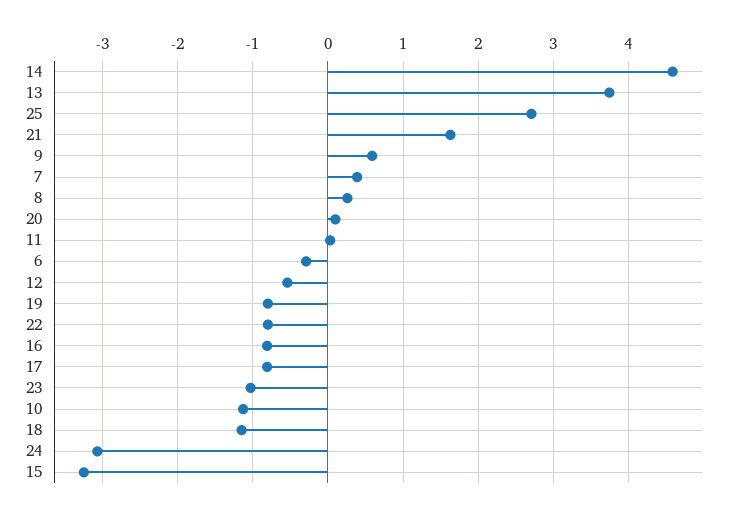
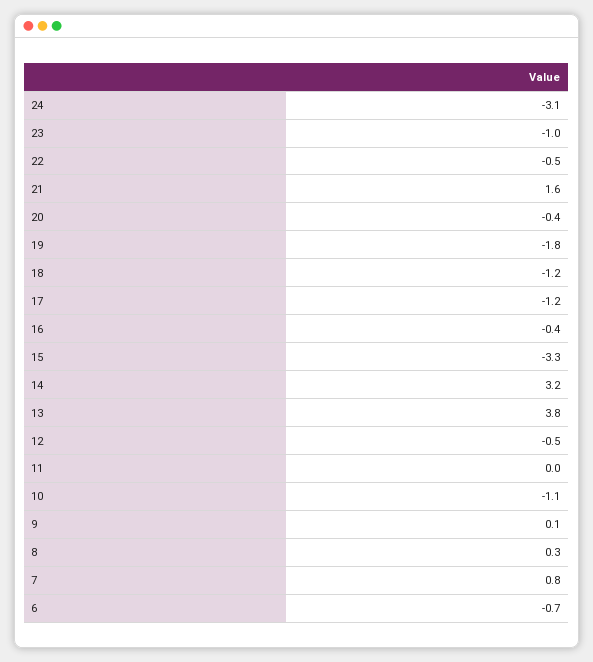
14: 4.6 -> 3.2
25: 2.7 -> none
9: 0.6 -> 0.1
7: 0.4 -> 0.8
20: 0.1 -> -0.4
6: -0.3 -> -0.7
19: -0.8 -> -1.8
22: -0.8 -> -0.5
16: -0.8 -> -0.4
17: -0.8 -> -1.2

